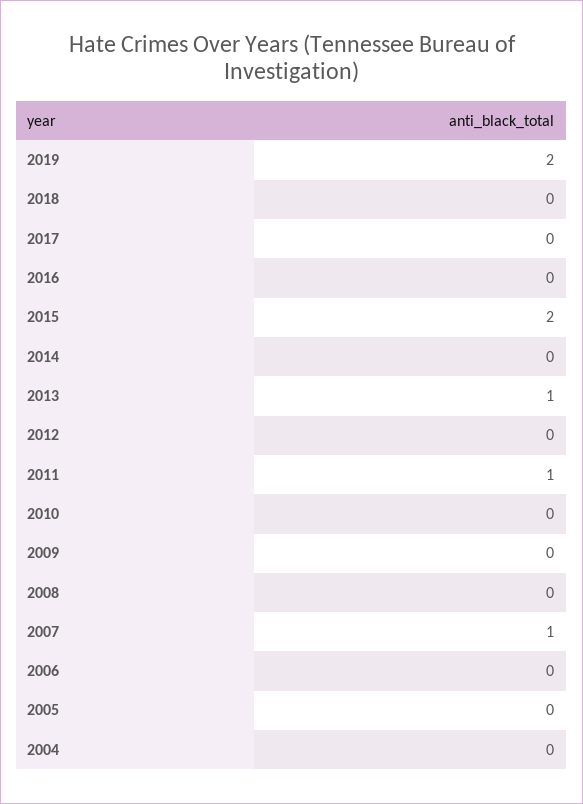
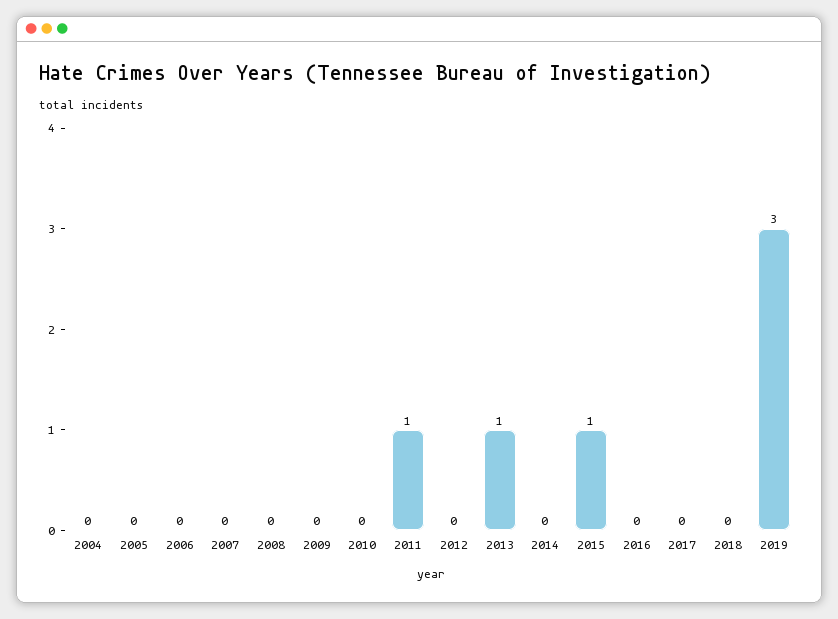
2019: 2 -> 3
2015: 2 -> 1
2007: 1 -> 0

